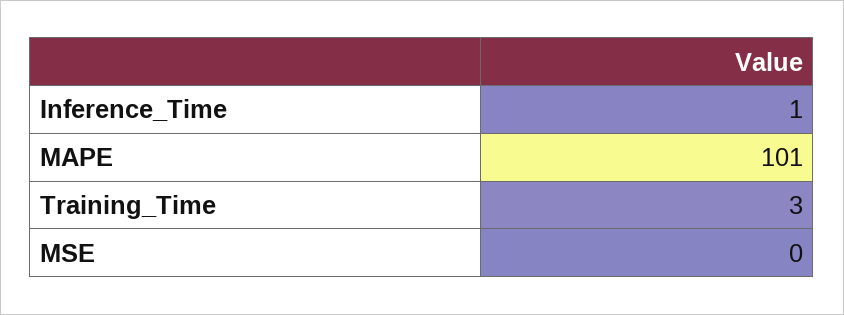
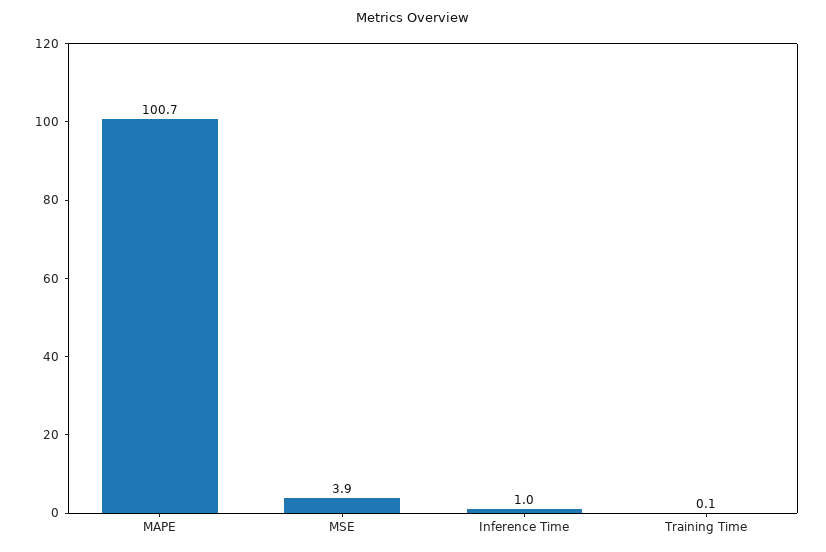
Training_Time: 3 -> 0.1
MSE: 0 -> 3.9

